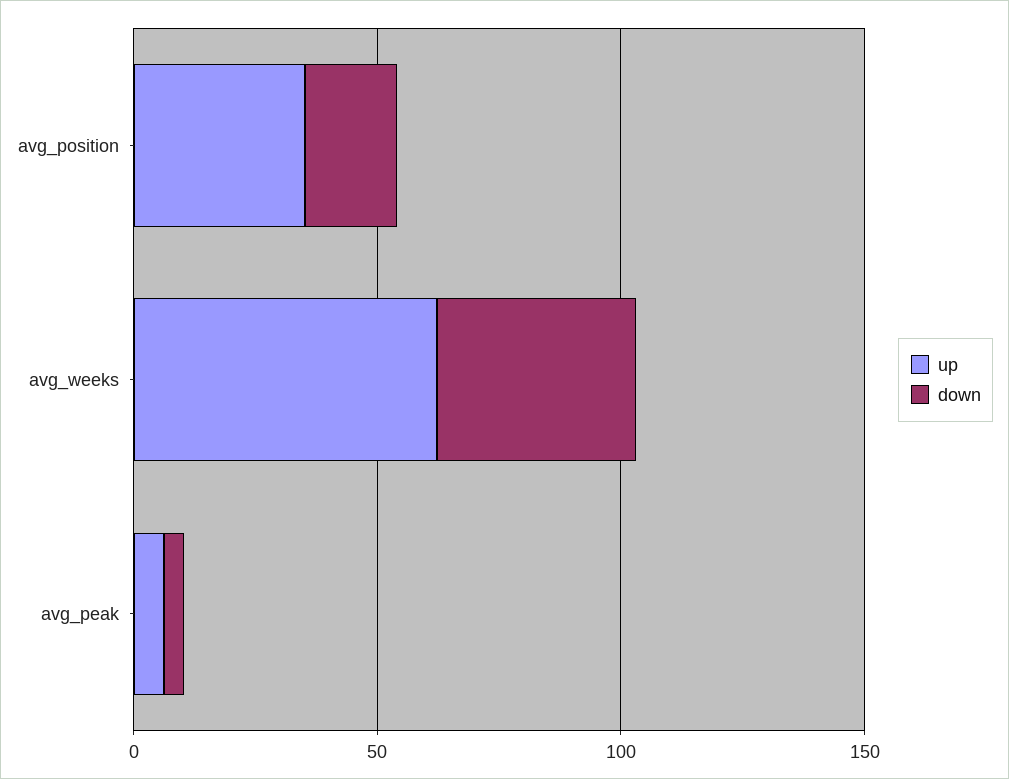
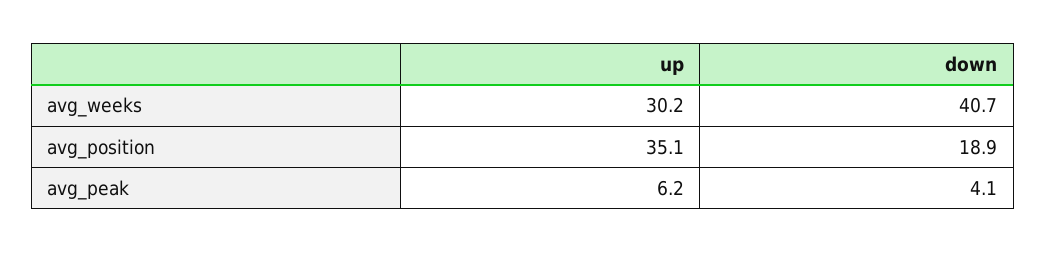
up, avg_weeks: 60 -> 30.2

